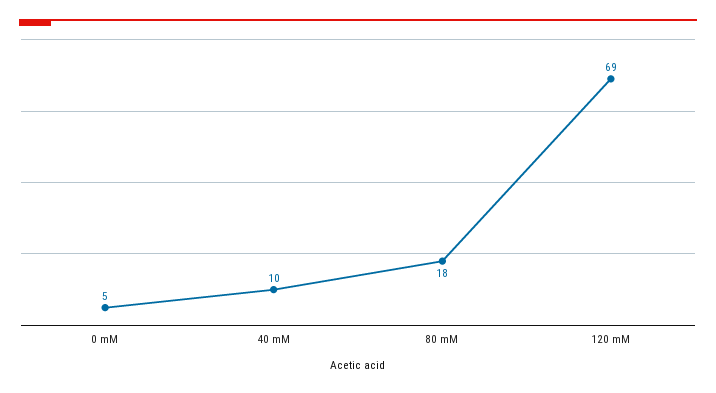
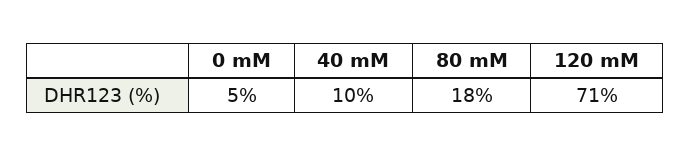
120 mM: 69 -> 71

